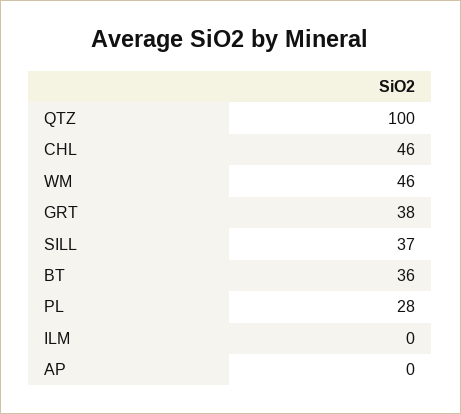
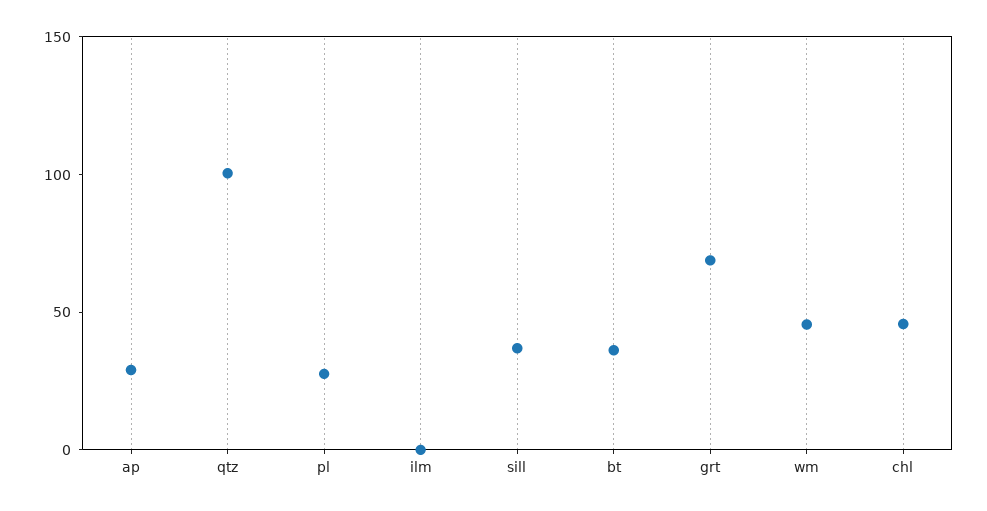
GRT: 38 -> 70
AP: 0 -> 30

